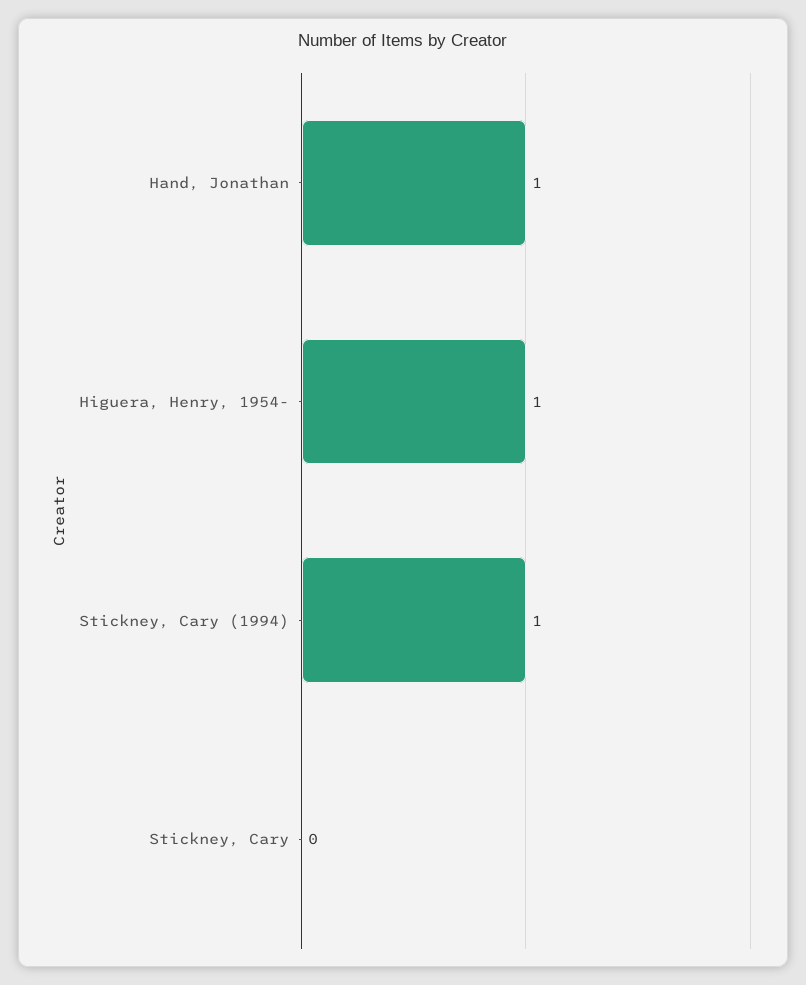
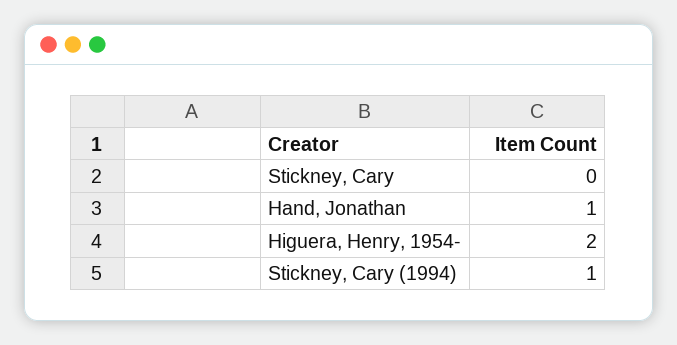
Higuera, Henry, 1954-: 1 -> 2

